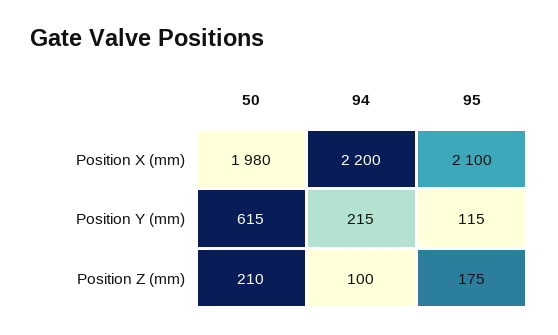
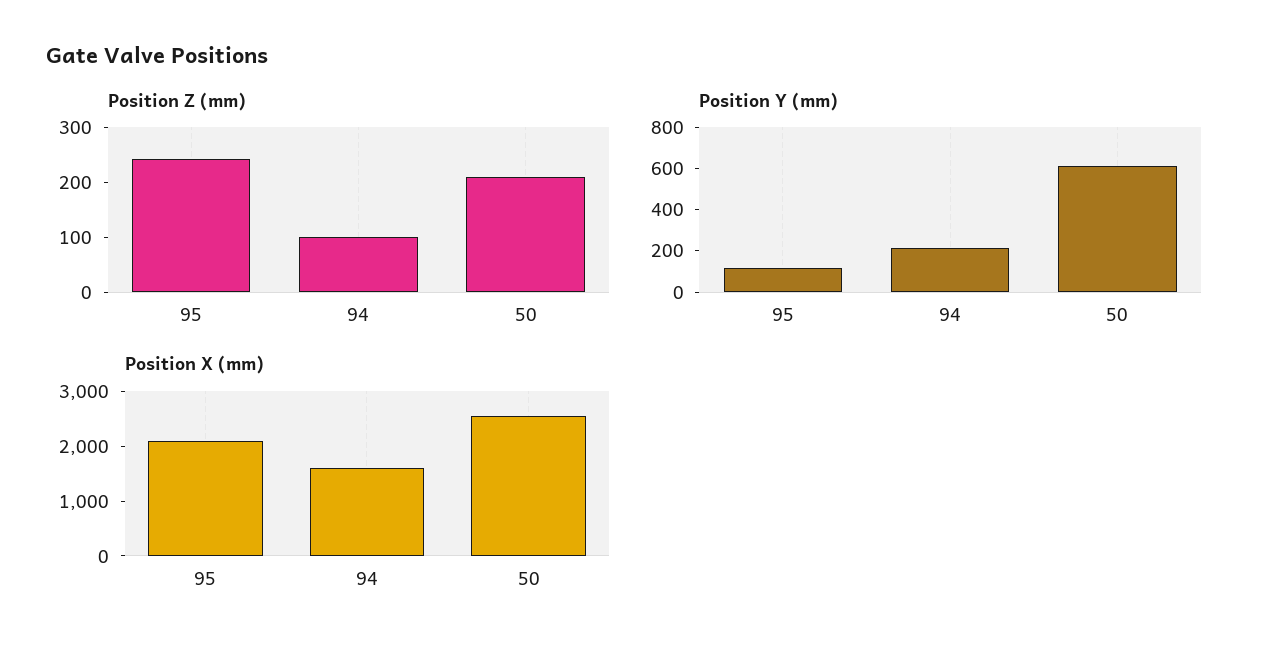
Position X (mm), 50: 1980 -> 2600
Position X (mm), 94: 2200 -> 1600
Position Z (mm), 95: 175 -> 240

